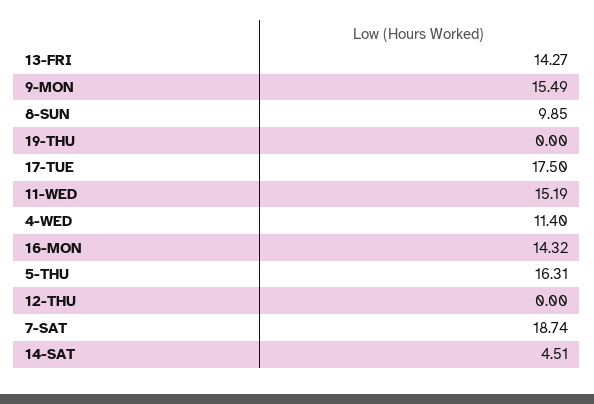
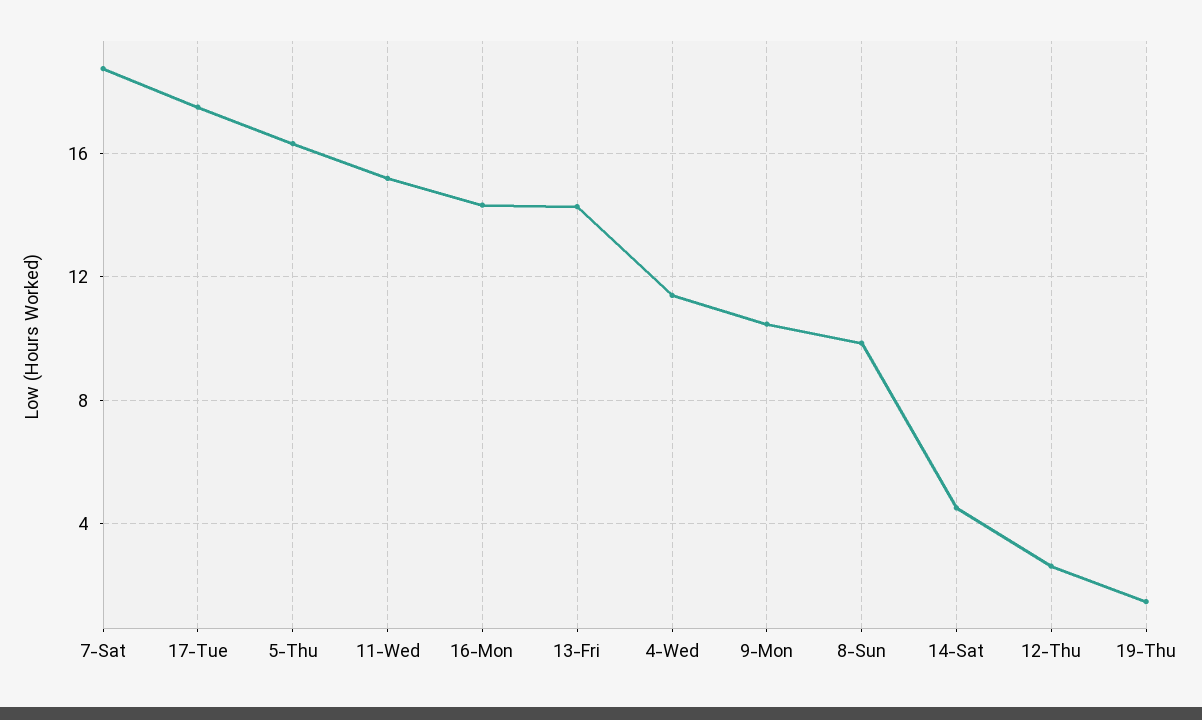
9-MON: 15.49 -> 10.5
19-THU: 0 -> 1.5
12-THU: 0 -> 2.5

